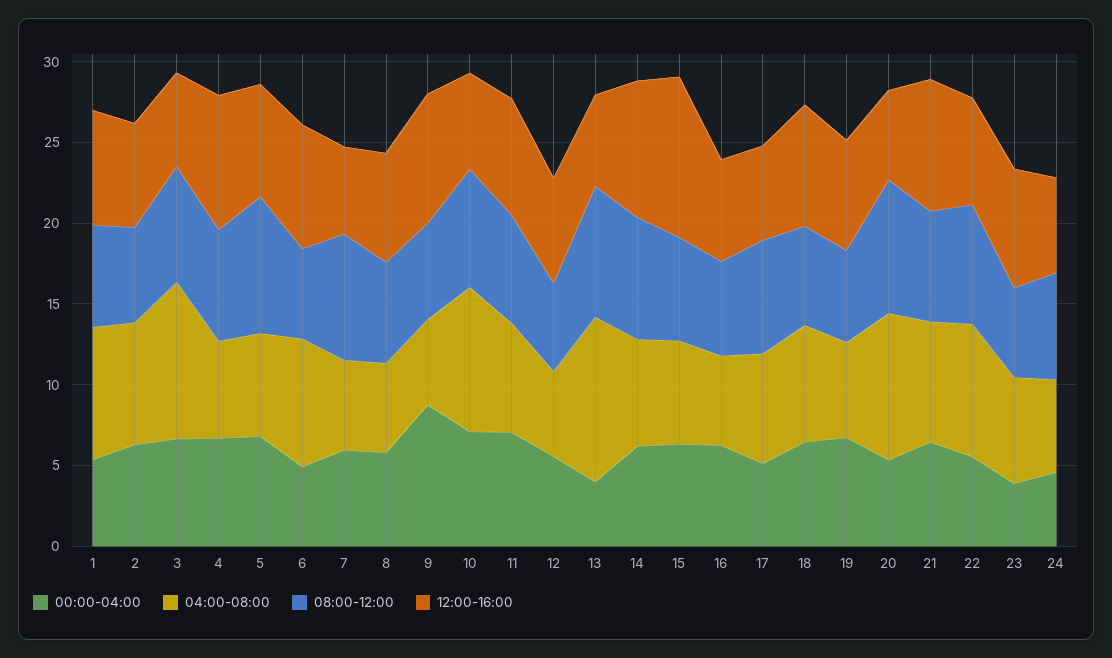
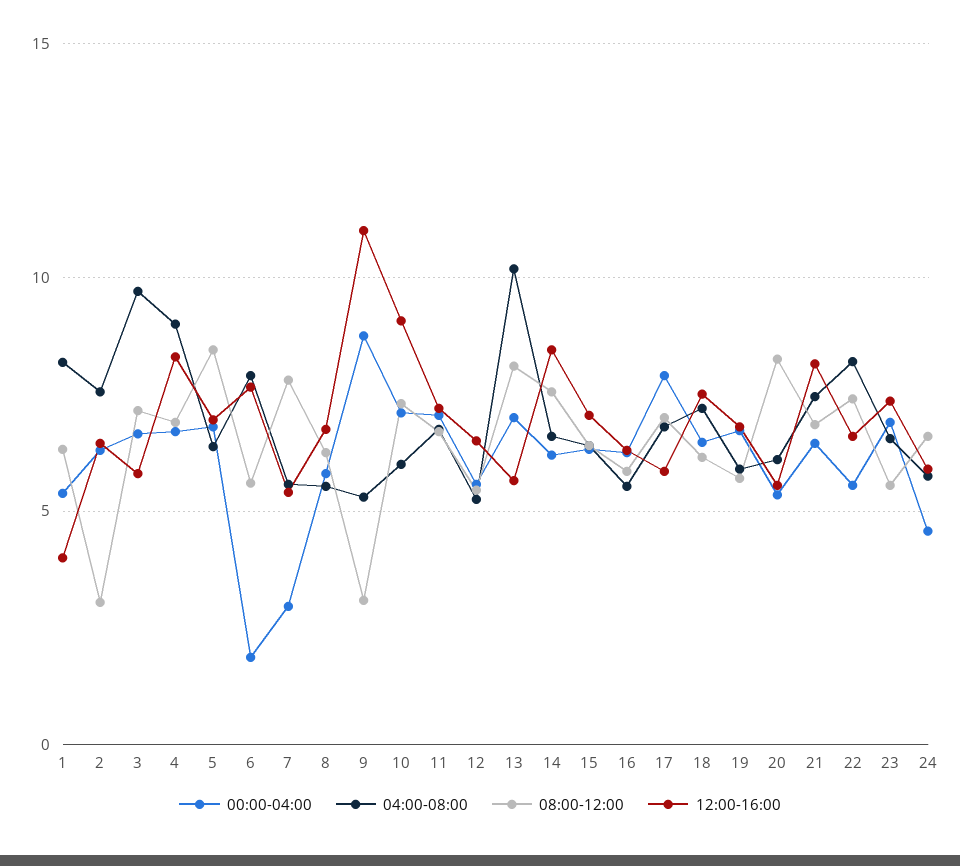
12:00-16:00, 1: 7 -> 4
08:00-12:00, 2: 6 -> 3
04:00-08:00, 4: 6 -> 9
00:00-04:00, 6: 5 -> 2
00:00-04:00, 7: 6 -> 3
08:00-12:00, 9: 6 -> 3
12:00-16:00, 9: 8 -> 11
04:00-08:00, 10: 9 -> 6
12:00-16:00, 10: 6 -> 9
00:00-04:00, 13: 4 -> 7
12:00-16:00, 15: 10 -> 7
00:00-04:00, 17: 5 -> 8
04:00-08:00, 20: 9 -> 6
00:00-04:00, 23: 4 -> 7

